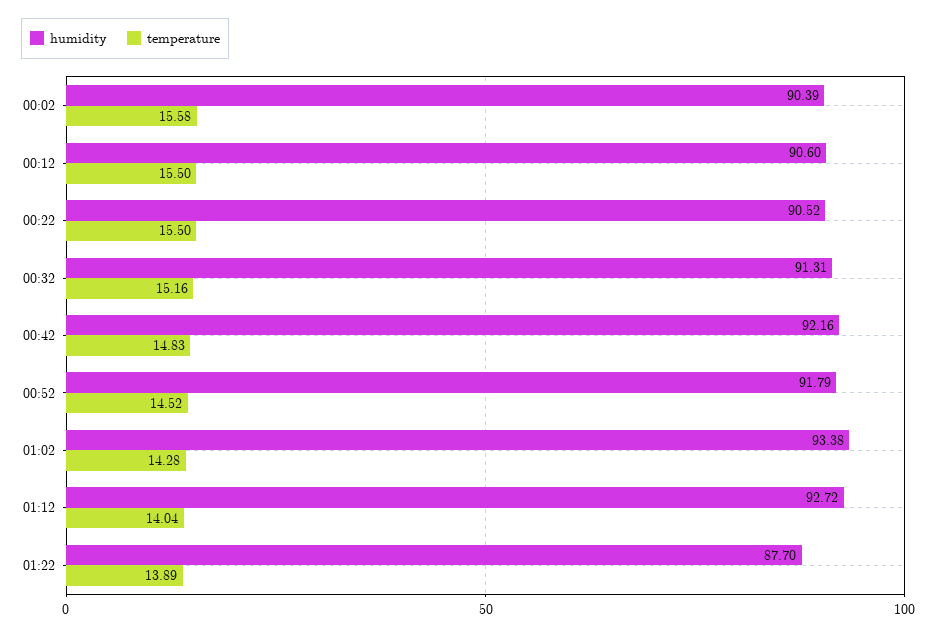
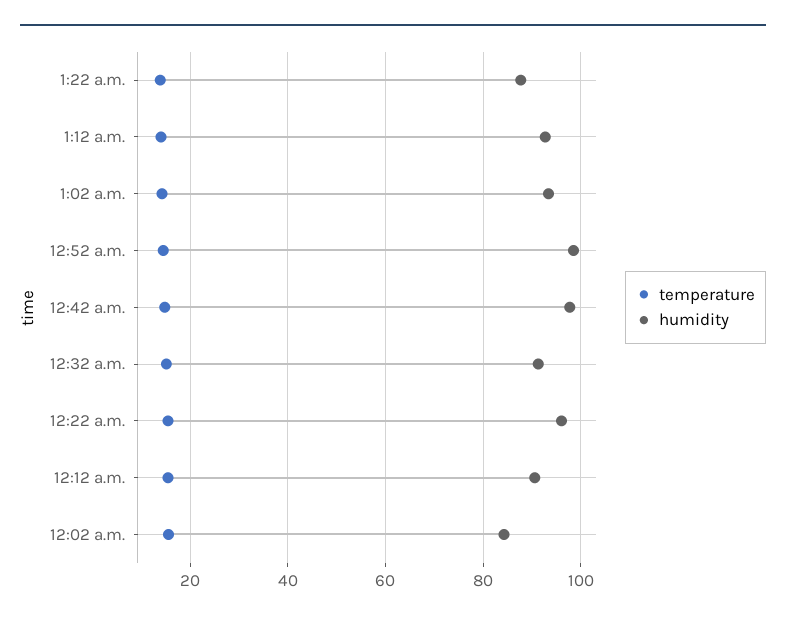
humidity, 00:02: 90.39 -> 84
humidity, 00:22: 90.52 -> 96
humidity, 00:42: 92.16 -> 98
humidity, 00:52: 91.79 -> 98

